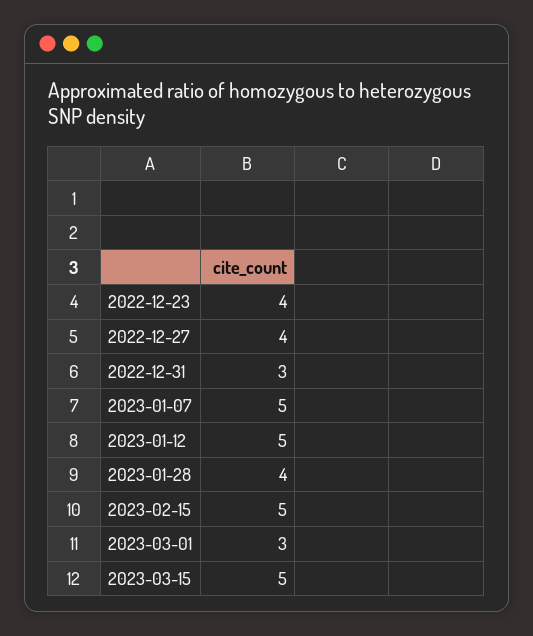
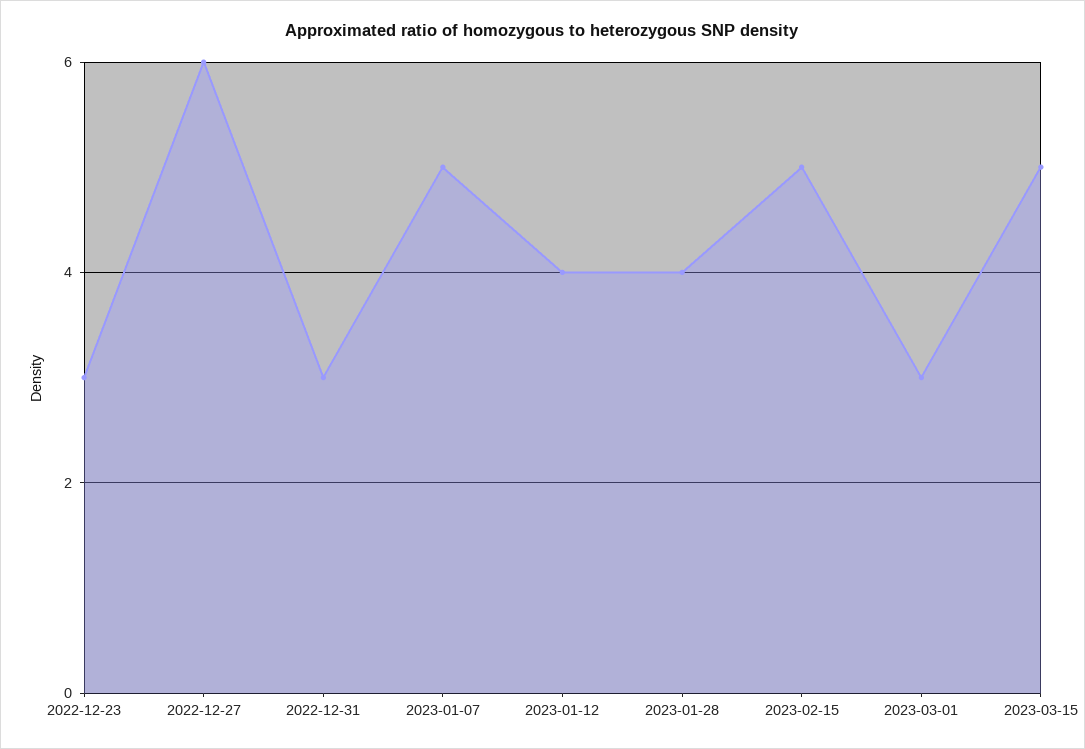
2022-12-23: 4 -> 3
2022-12-27: 4 -> 6
2023-01-12: 5 -> 4

